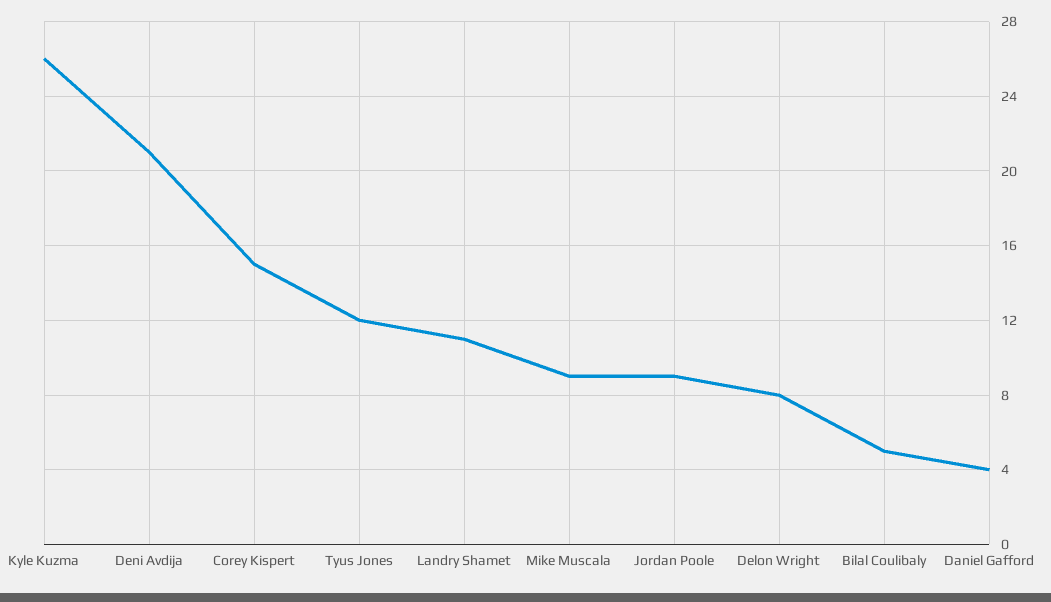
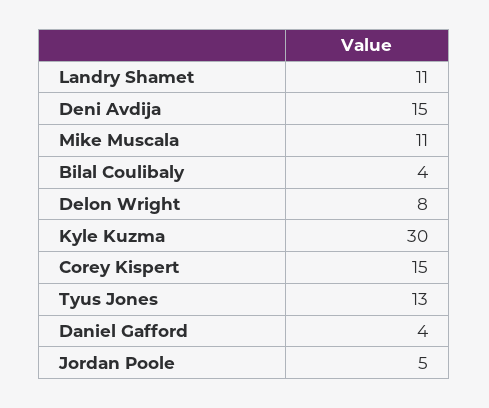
Kyle Kuzma: 26 -> 30
Deni Avdija: 21 -> 15
Tyus Jones: 12 -> 13
Mike Muscala: 9 -> 11
Jordan Poole: 9 -> 5
Bilal Coulibaly: 5 -> 4

